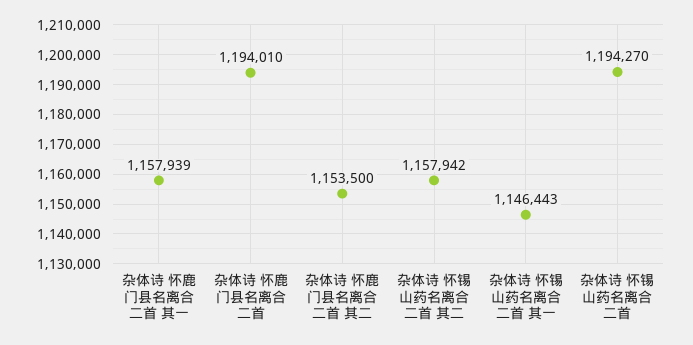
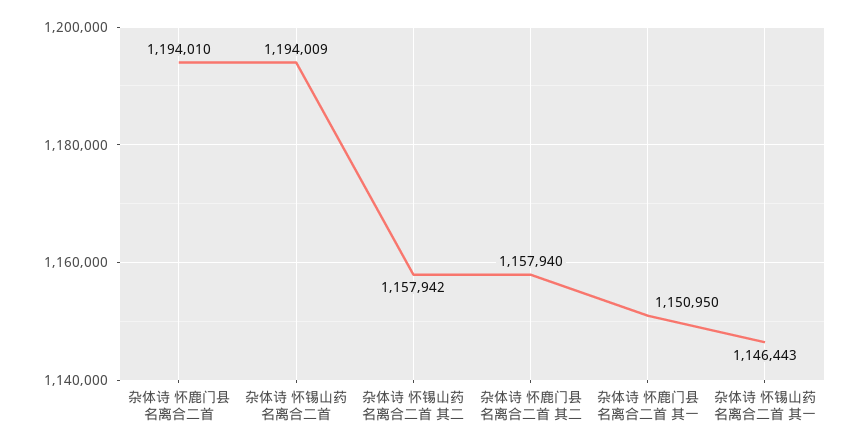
杂体诗 怀鹿门县名离合二首 其一: 1157939 -> 1150950
杂体诗 怀鹿门县名离合二首 其二: 1153500 -> 1157940
杂体诗 怀锡山药名离合二首: 1194270 -> 1194009

